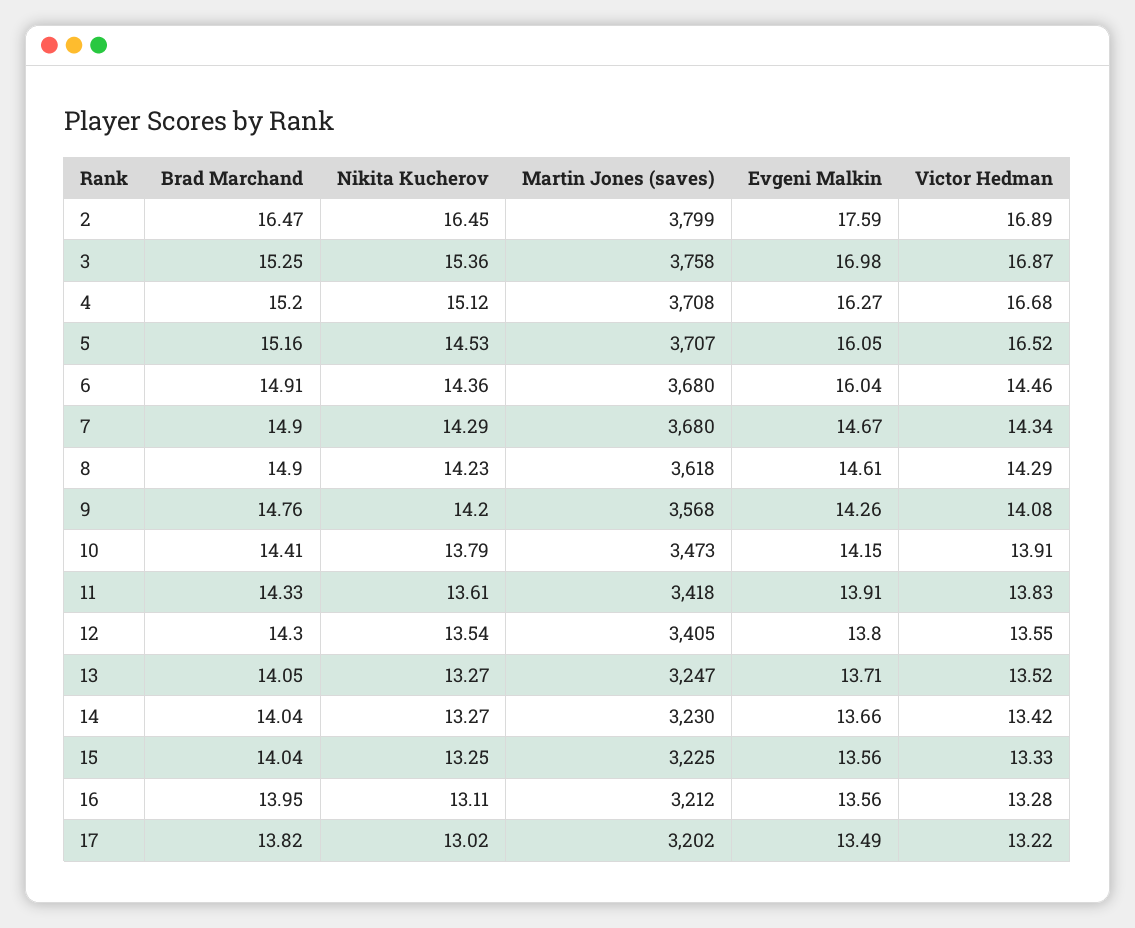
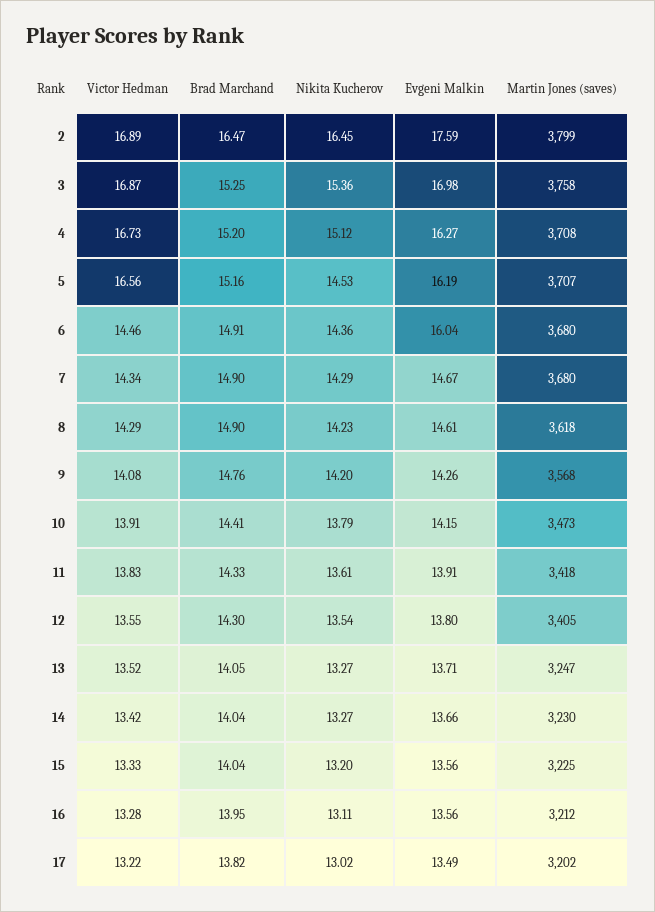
Victor Hedman, 4: 16.68 -> 16.73
Evgeni Malkin, 5: 16.05 -> 16.19
Victor Hedman, 5: 16.52 -> 16.56
Nikita Kucherov, 15: 13.25 -> 13.2

